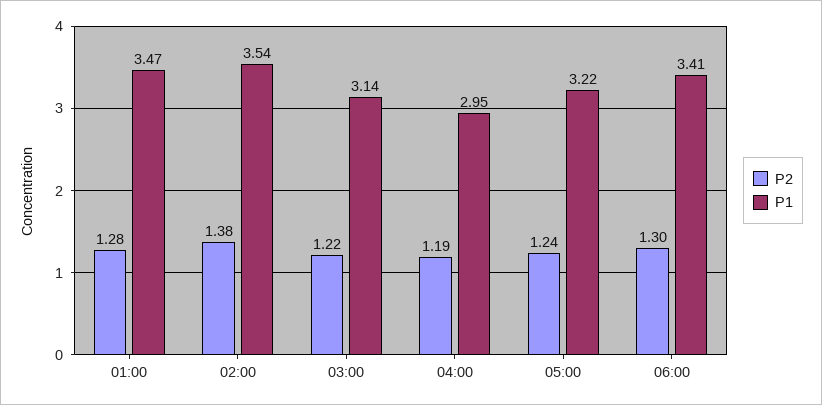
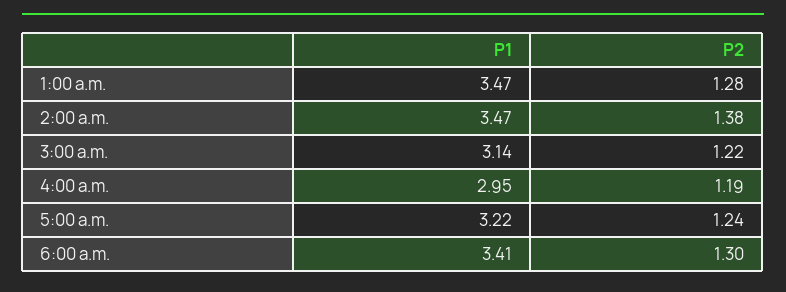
P1, 02:00: 3.54 -> 3.47

